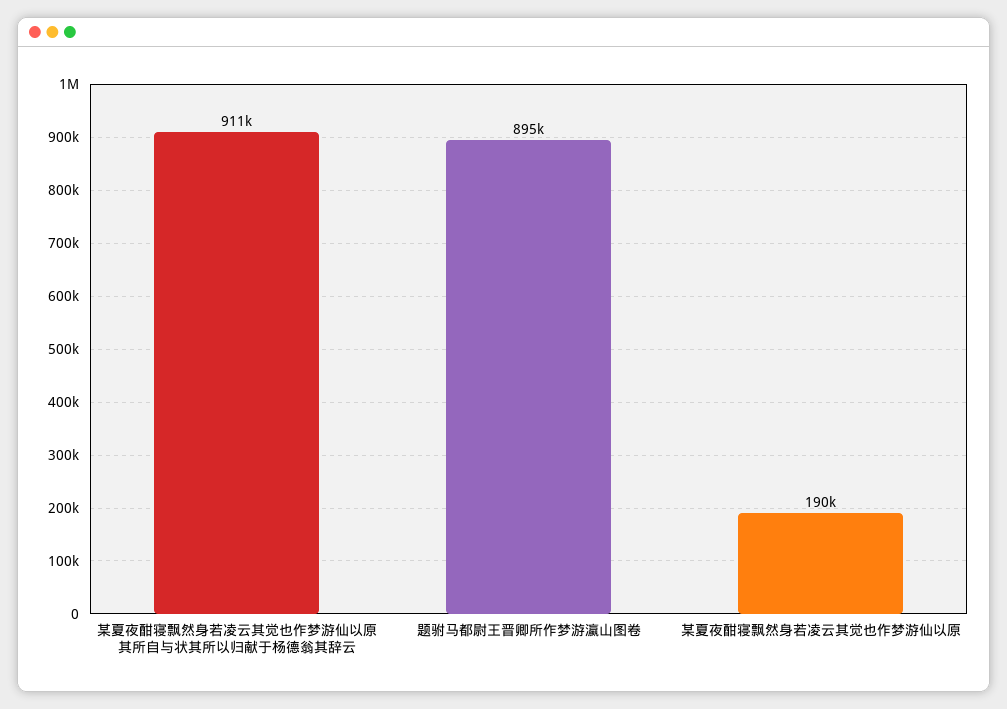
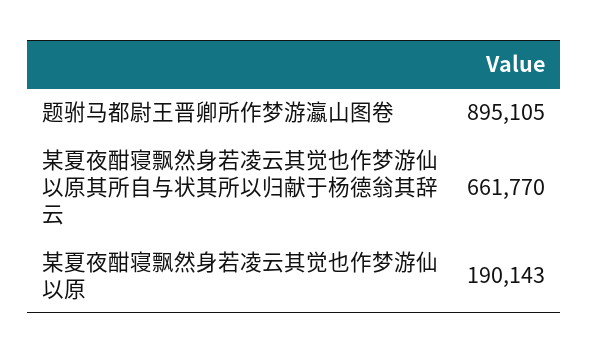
某夏夜酣寝飘然身若凌云其觉也作梦游仙以原其所自与状其所以归献于杨德翁其辞云: 911000 -> 661770

